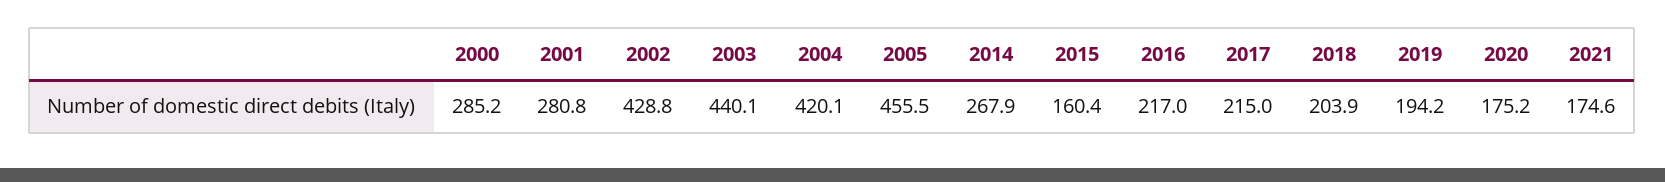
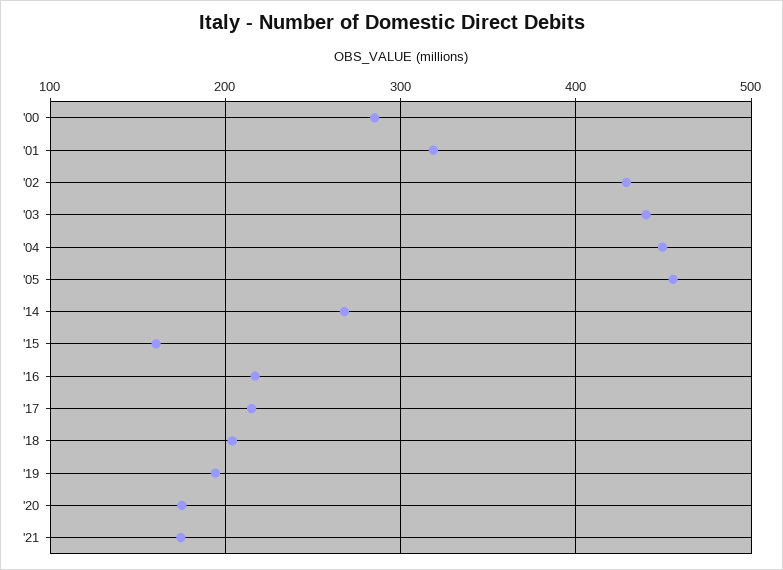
2001: 280.8 -> 320
2004: 420.1 -> 450

